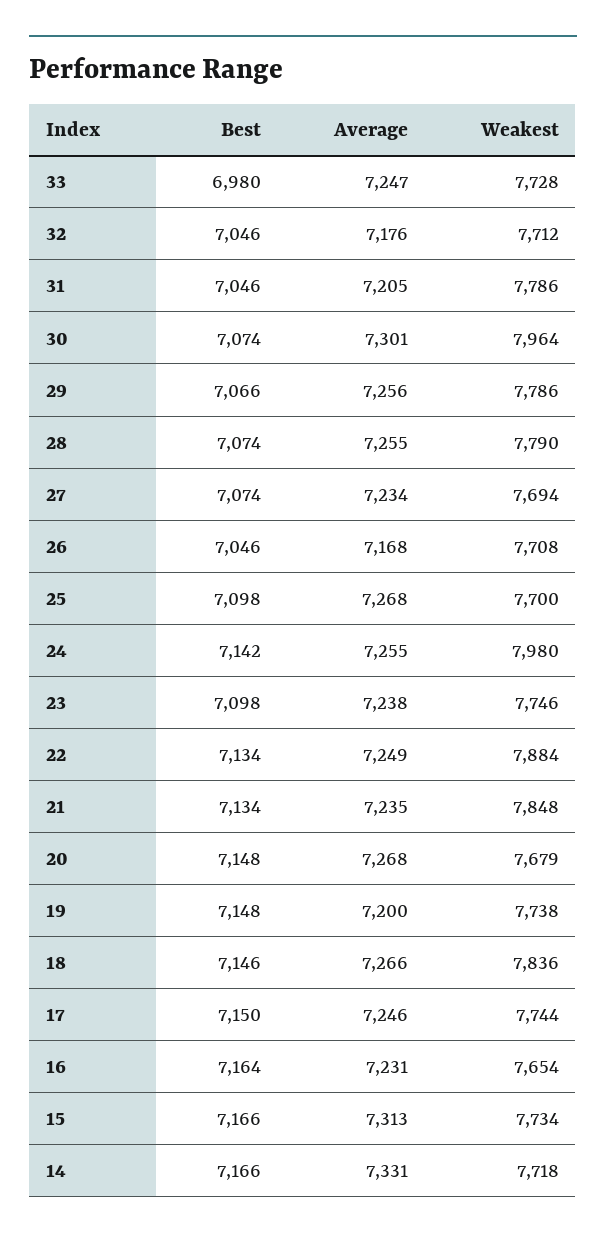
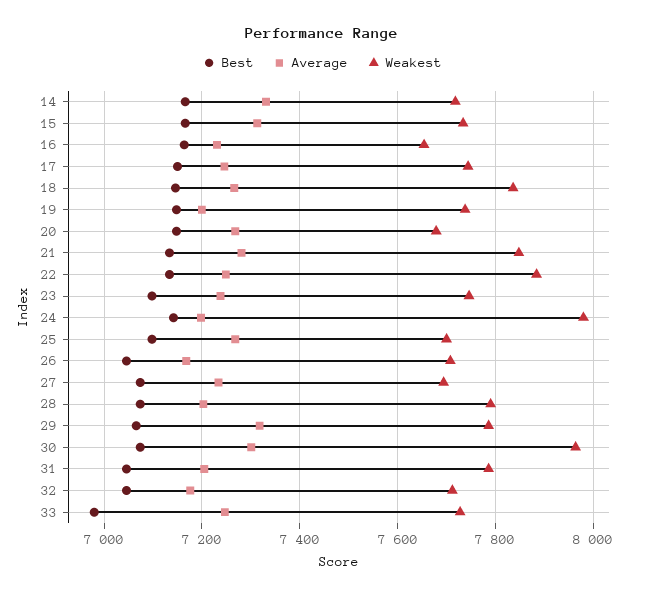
Average, 29: 7256 -> 7320
Average, 28: 7255 -> 7200
Average, 24: 7255 -> 7200
Average, 21: 7235 -> 7280

